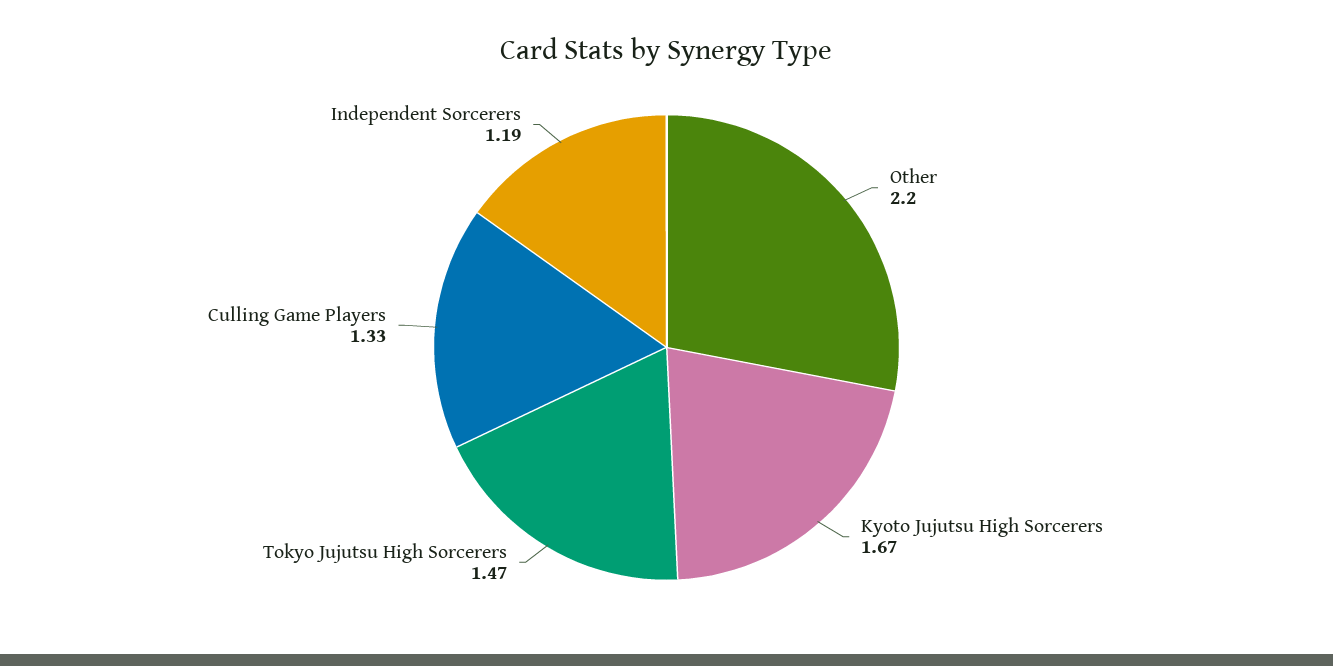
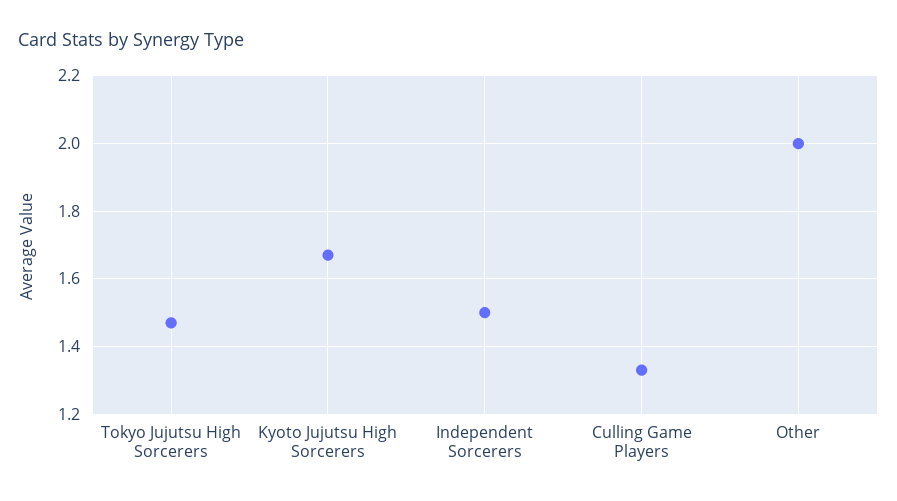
Other: 2.2 -> 2
Independent Sorcerers: 1.19 -> 1.5

